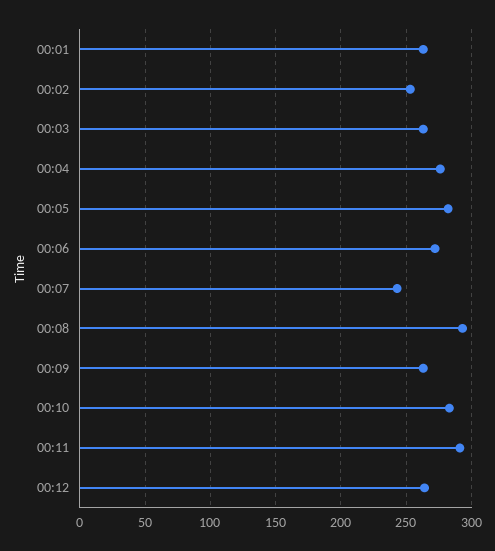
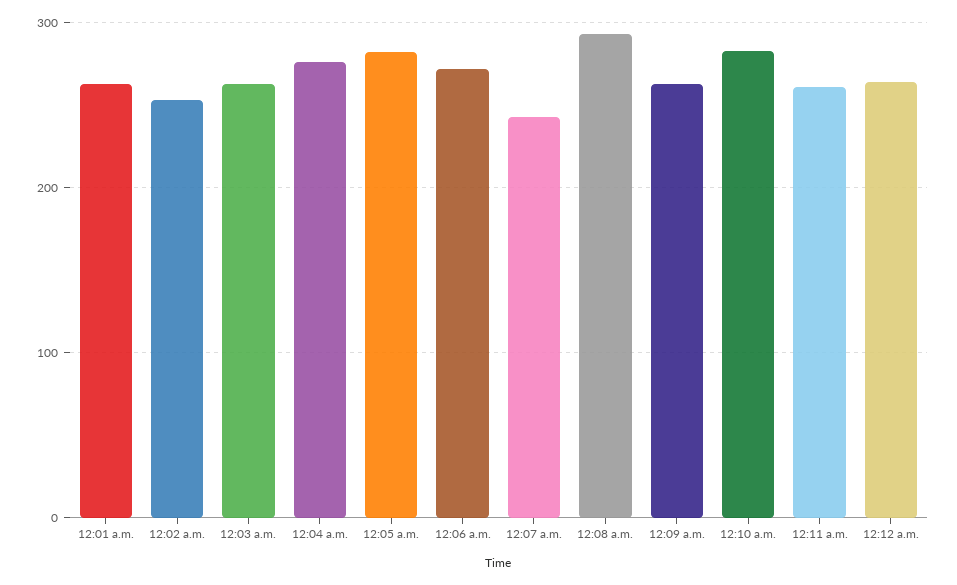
00:11: 290 -> 260

